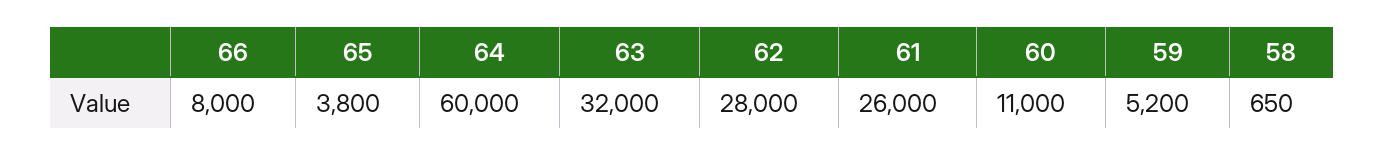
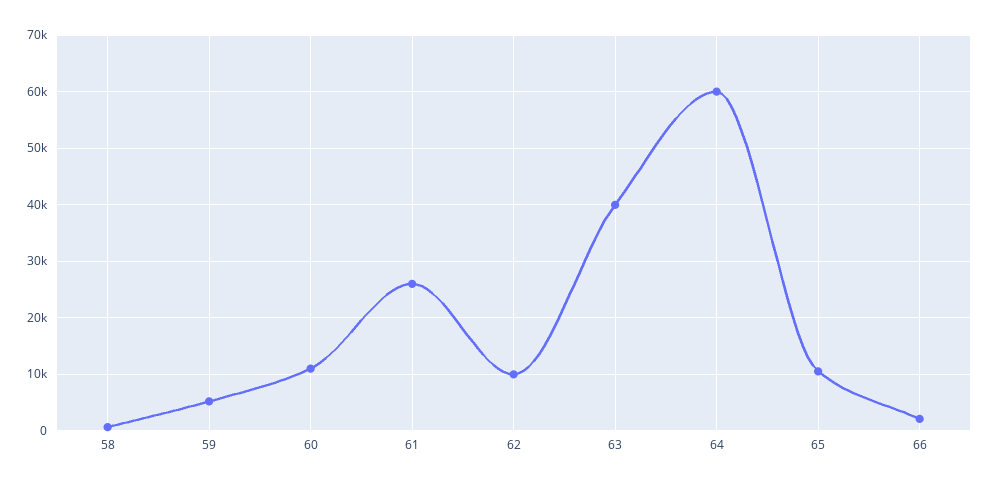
66: 8000 -> 2000
65: 3800 -> 10000
63: 32000 -> 40000
62: 28000 -> 10000

